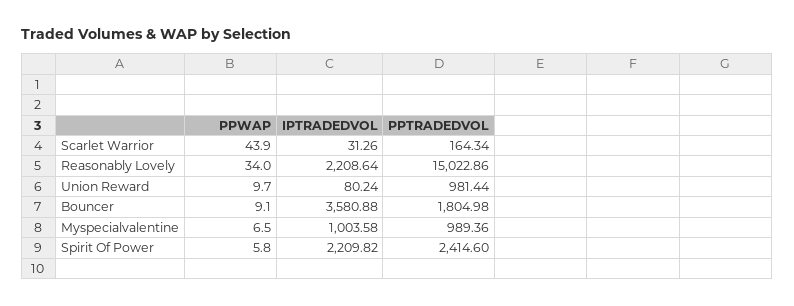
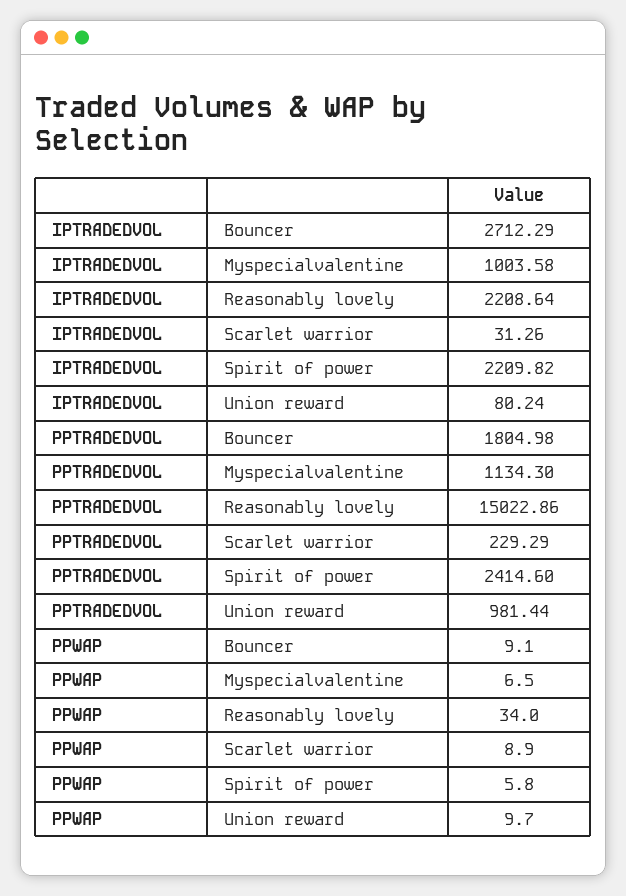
PPWAP, Scarlet Warrior: 43.9 -> 8.9
PPTRADEDVOL, Scarlet Warrior: 164.34 -> 229.29
IPTRADEDVOL, Bouncer: 3580.88 -> 2712.29
PPTRADEDVOL, Myspecialvalentine: 989.36 -> 1134.3

